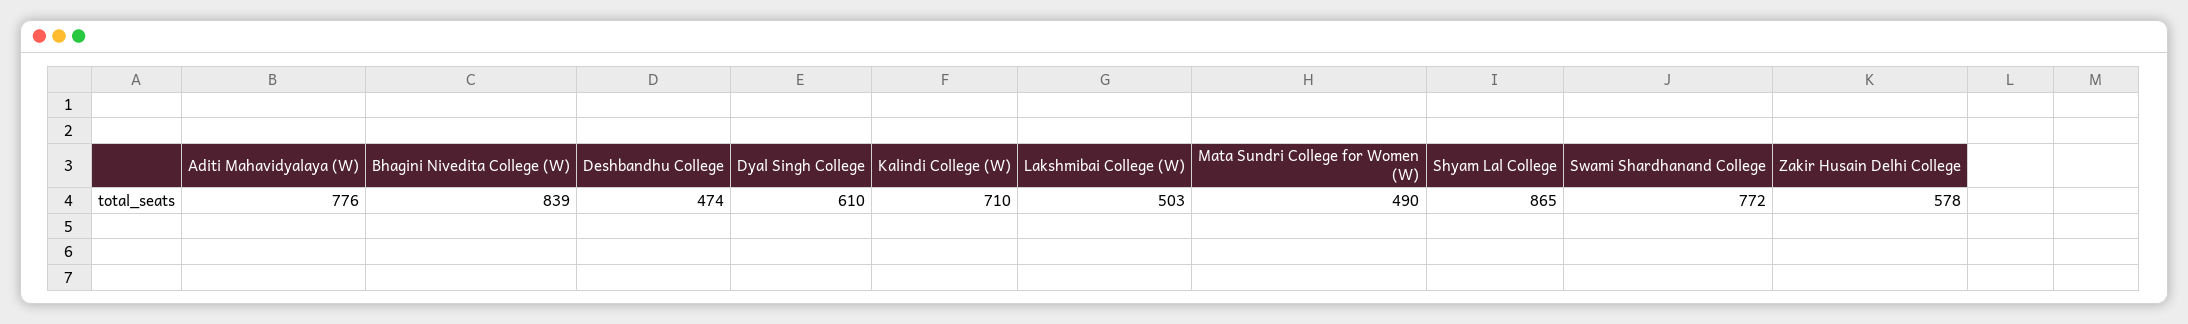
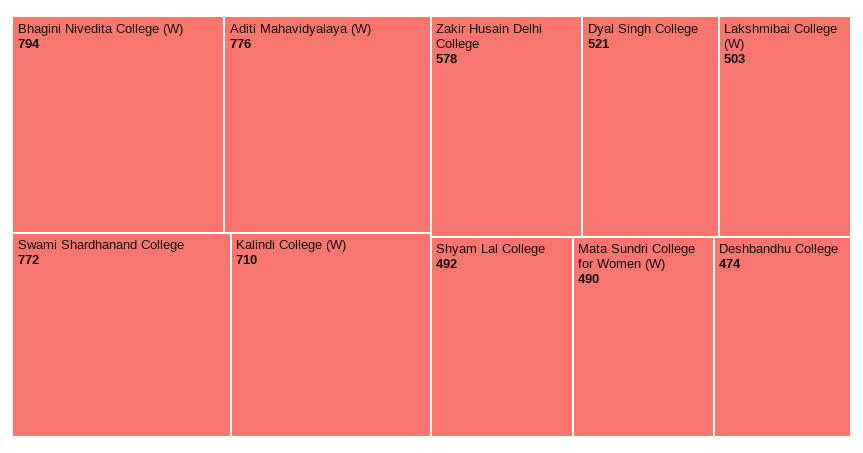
Bhagini Nivedita College (W): 839 -> 794
Dyal Singh College: 610 -> 521
Shyam Lal College: 865 -> 492

